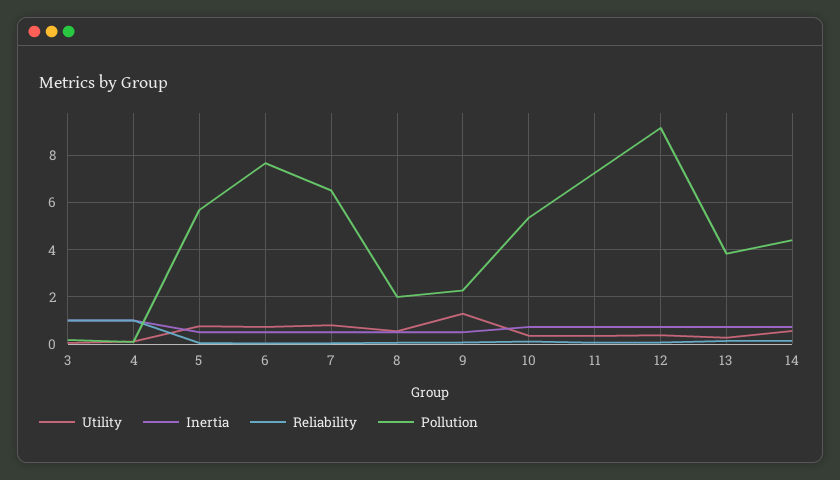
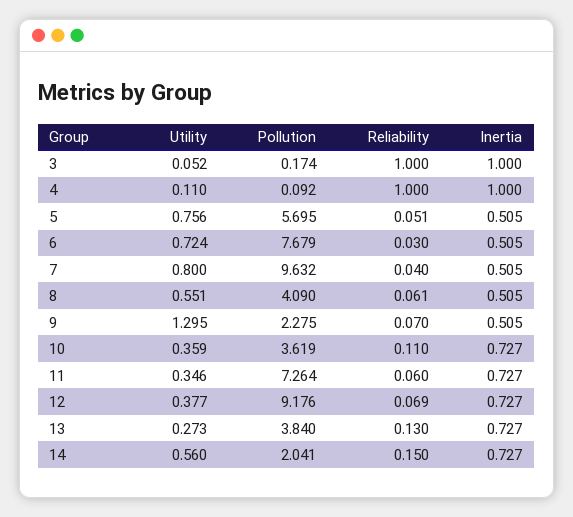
Pollution, 7: 6.5 -> 9.632
Pollution, 8: 2 -> 4.09
Pollution, 10: 5.5 -> 3.619
Pollution, 14: 4.5 -> 2.041

